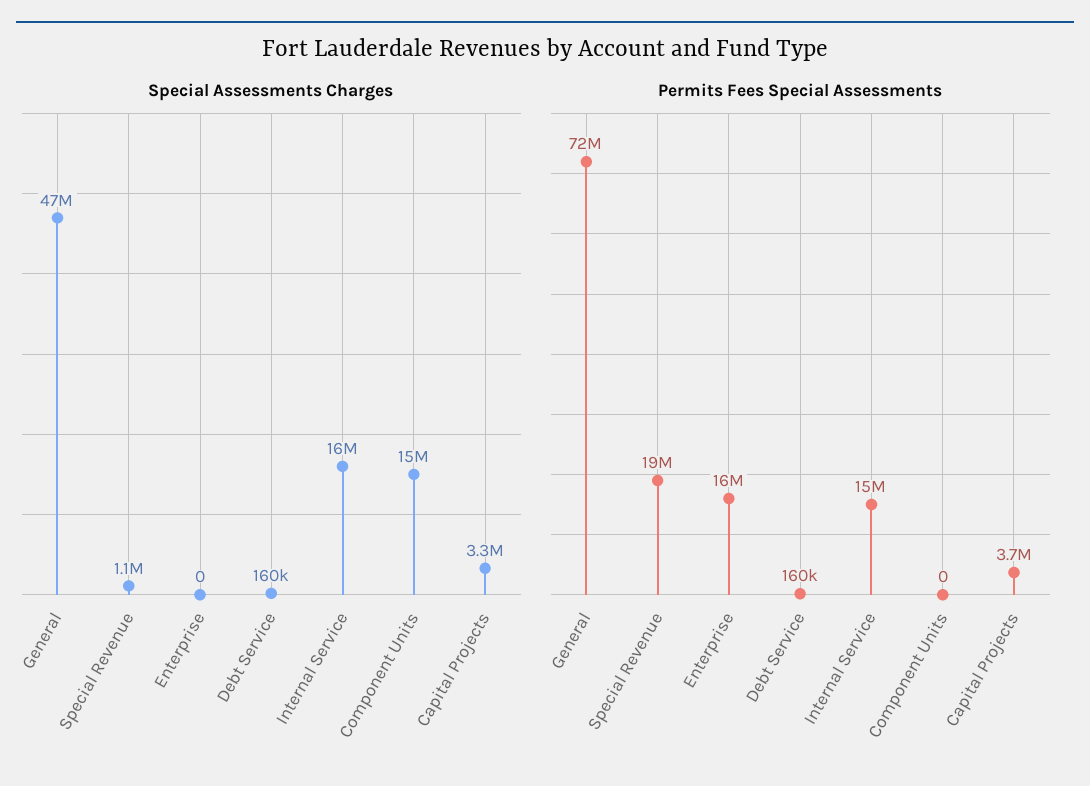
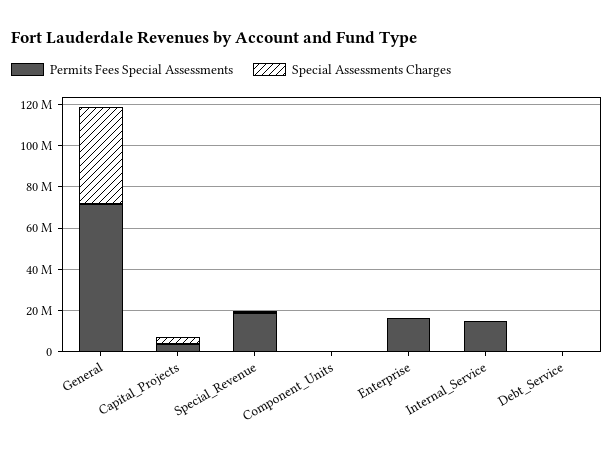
Special Assessments Charges, Internal Service: 16000000 -> 0
Special Assessments Charges, Component Units: 15000000 -> 0

